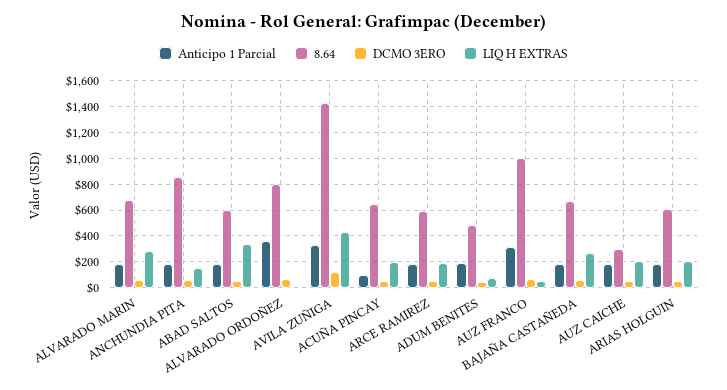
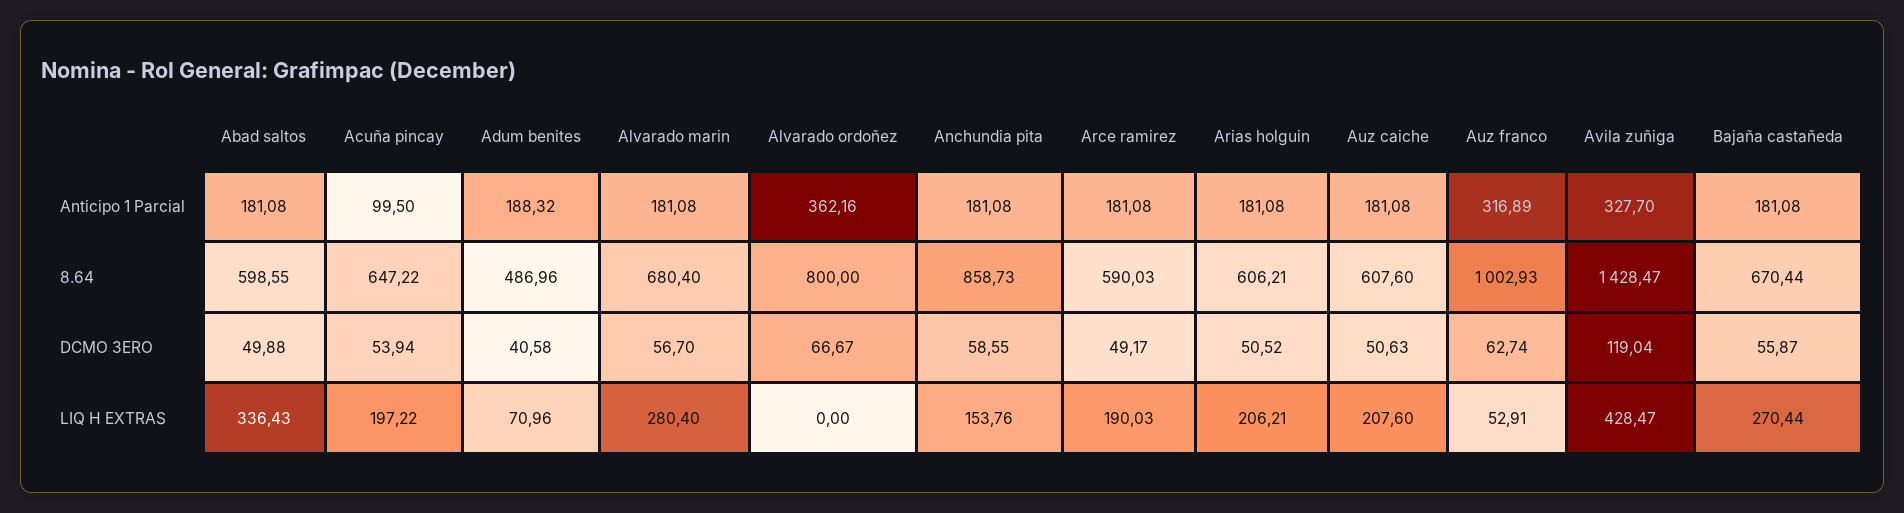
8.64, AUZ CAICHE: 300 -> 607.6

